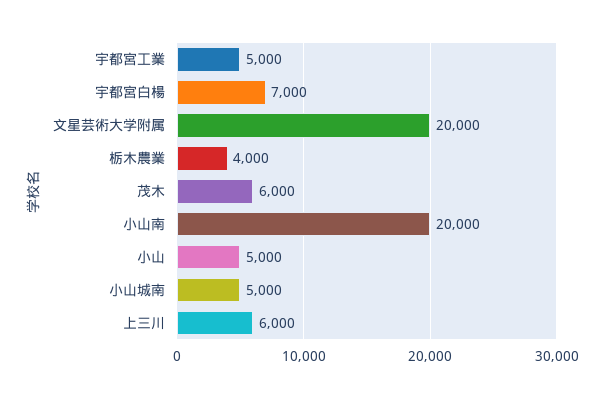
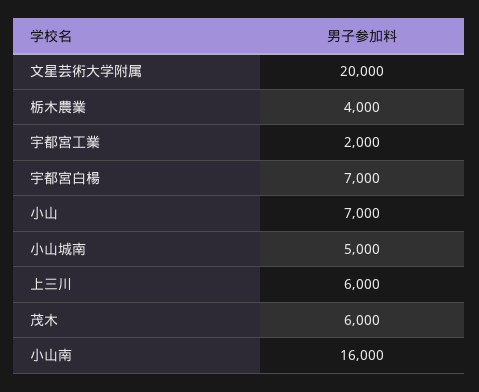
宇都宮工業: 5000 -> 2000
小山南: 20000 -> 16000
小山: 5000 -> 7000

